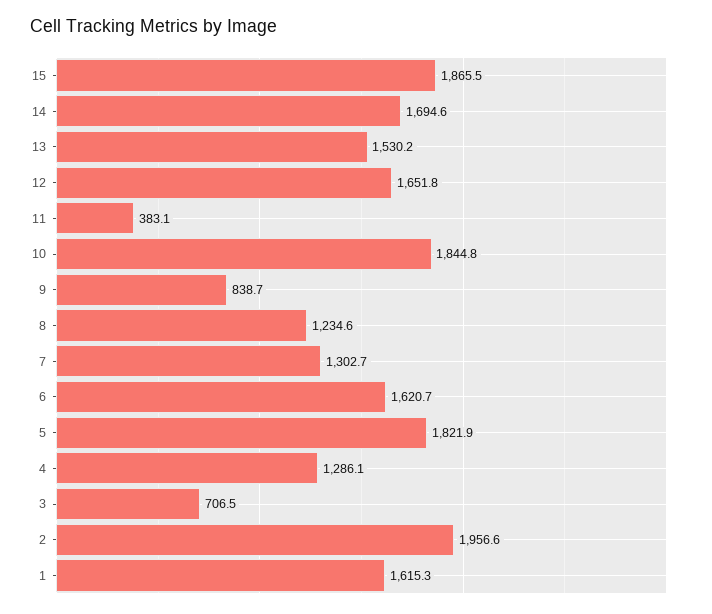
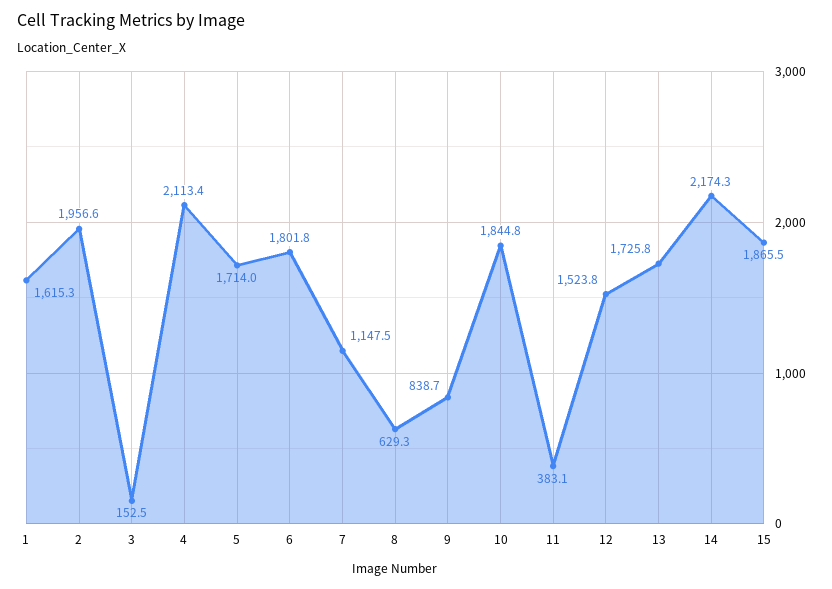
14: 1694.6 -> 2174.3
13: 1530.2 -> 1725.8
12: 1651.8 -> 1523.8
8: 1234.6 -> 629.3
7: 1302.7 -> 1147.5
6: 1620.7 -> 1801.8
5: 1821.9 -> 1714
4: 1286.1 -> 2113.4
3: 706.5 -> 152.5

